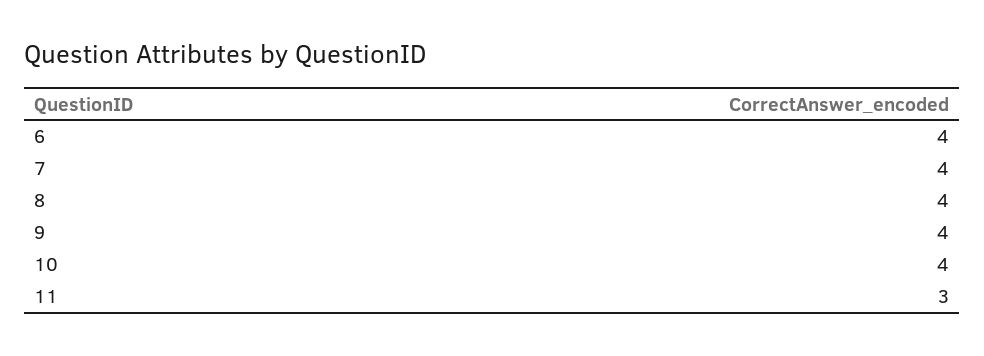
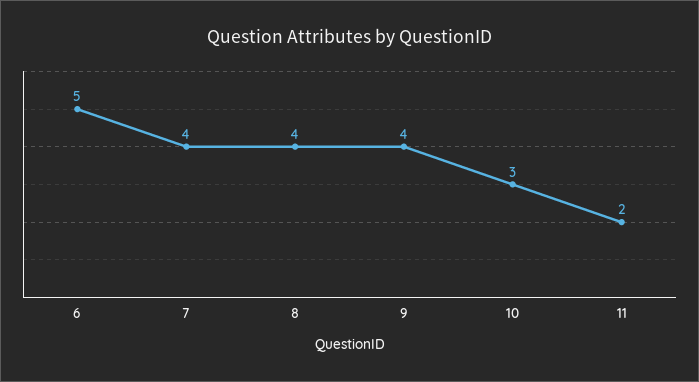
6: 4 -> 5
10: 4 -> 3
11: 3 -> 2

